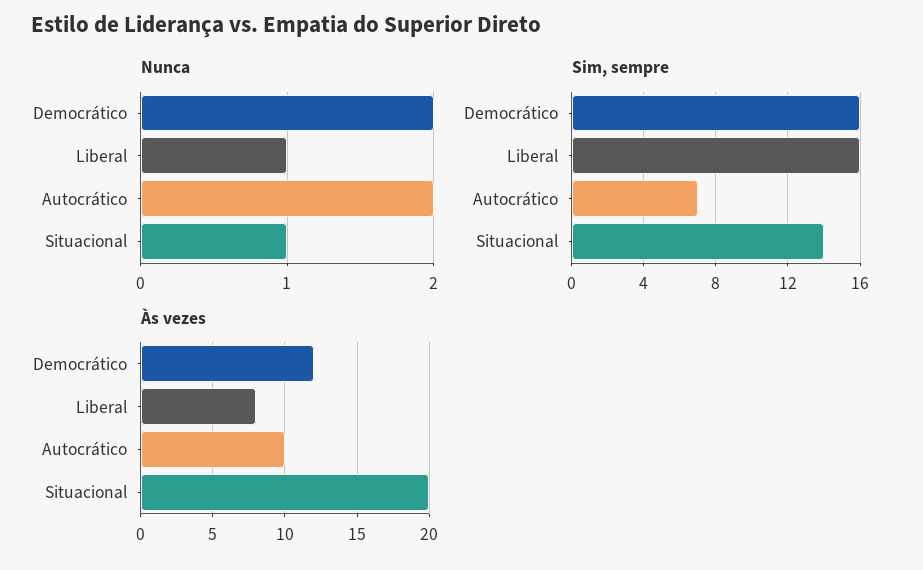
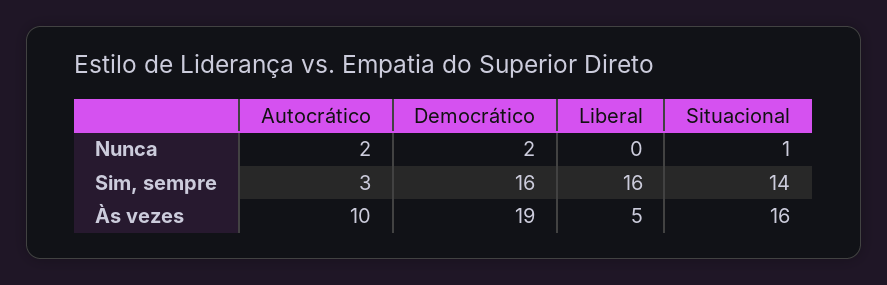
Nunca, Liberal: 1 -> 0
Sim, sempre, Autocrático: 7 -> 3
Às vezes, Democrático: 12 -> 19
Às vezes, Liberal: 8 -> 5
Às vezes, Situacional: 20 -> 16

